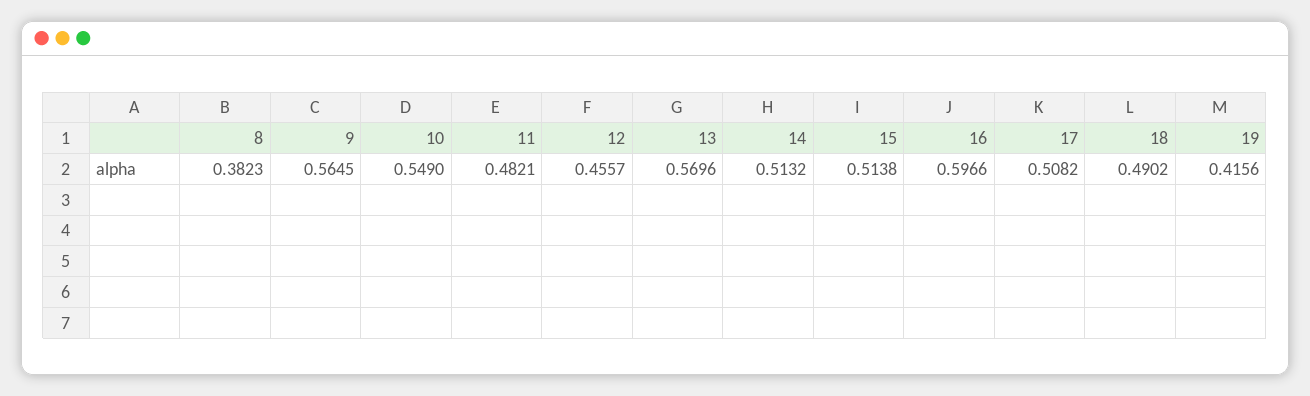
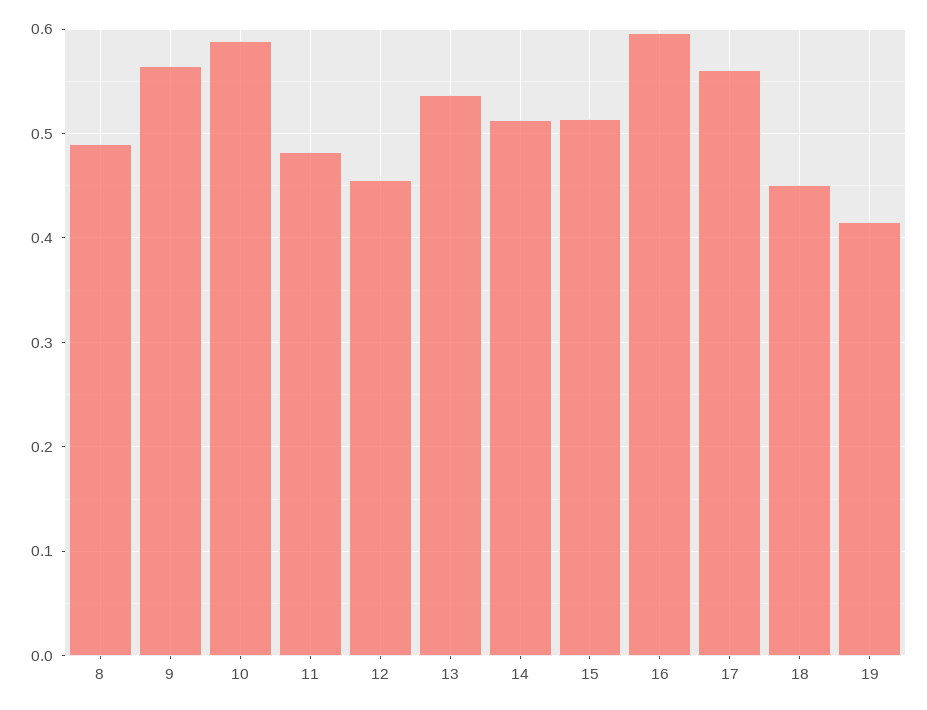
8: 0.3823 -> 0.49
10: 0.549 -> 0.59
13: 0.5696 -> 0.54
17: 0.5082 -> 0.56
18: 0.4902 -> 0.45

